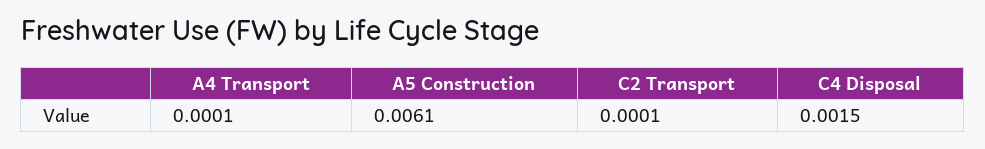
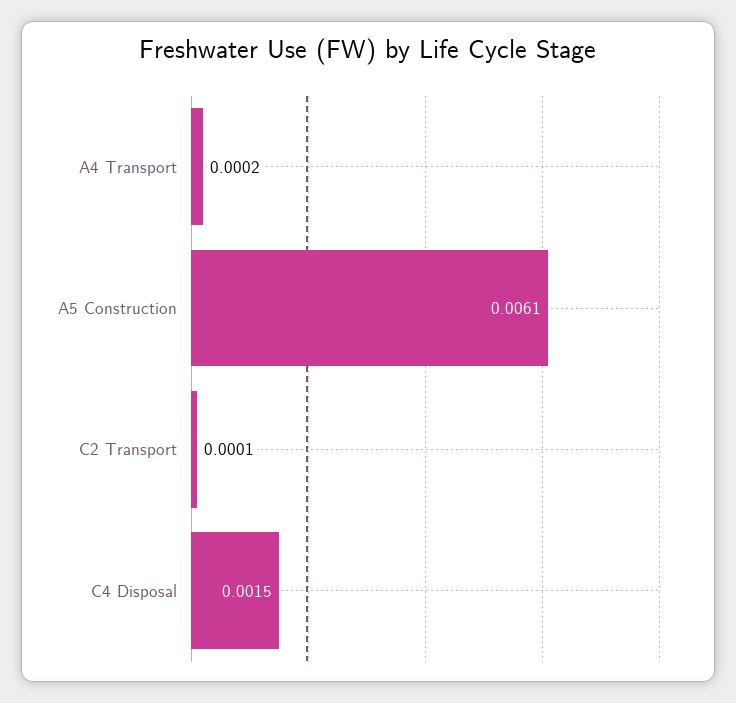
A4 Transport: 0.0001 -> 0.0002

